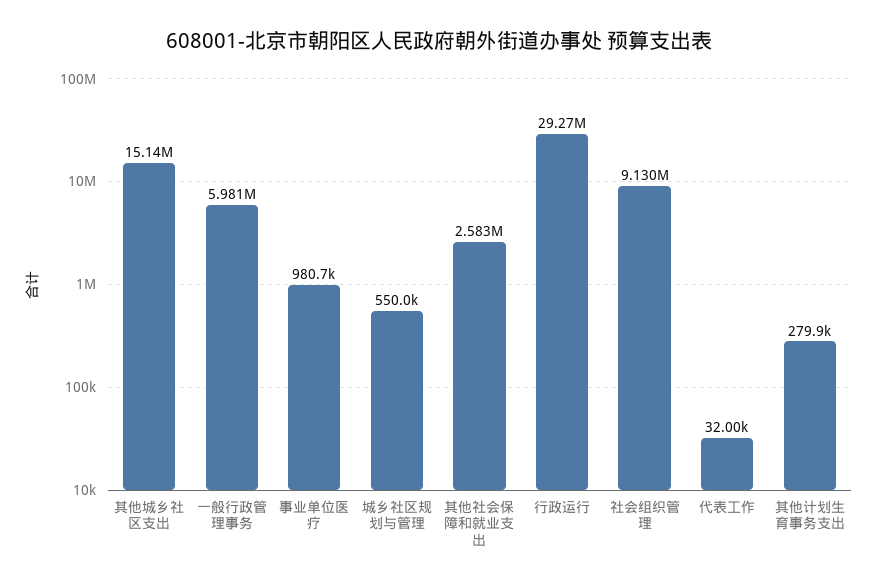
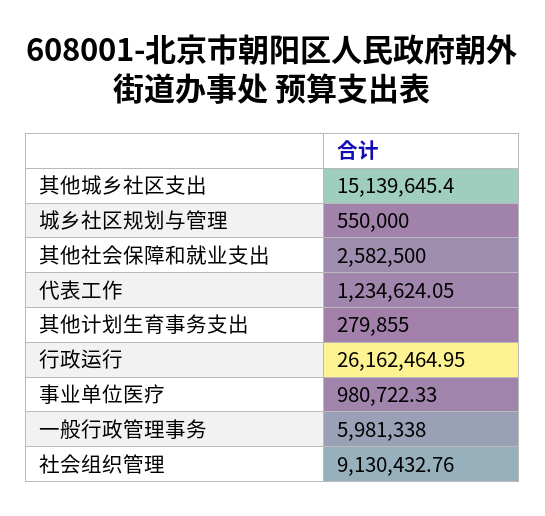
行政运行: 29270000 -> 26162464.95
代表工作: 32000 -> 1234624.05

